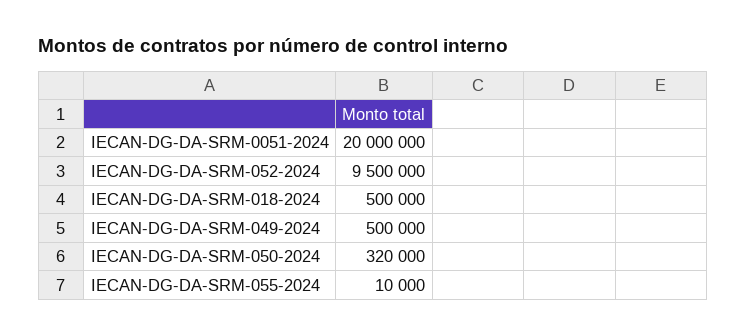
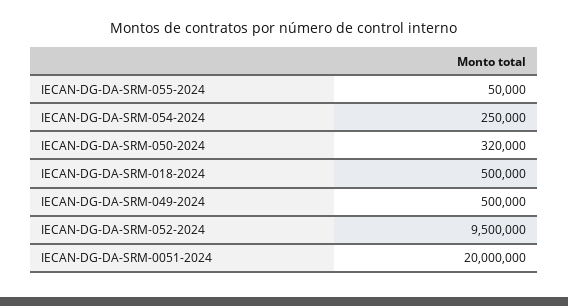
IECAN-DG-DA-SRM-055-2024: 10000 -> 50000
IECAN-DG-DA-SRM-054-2024: none -> 250000

